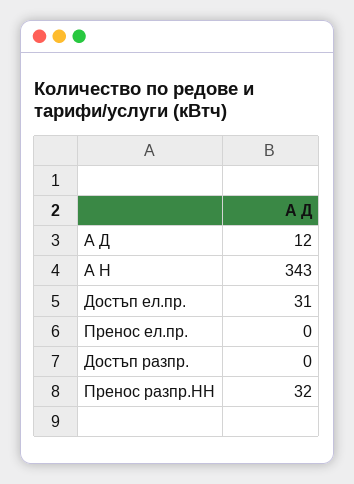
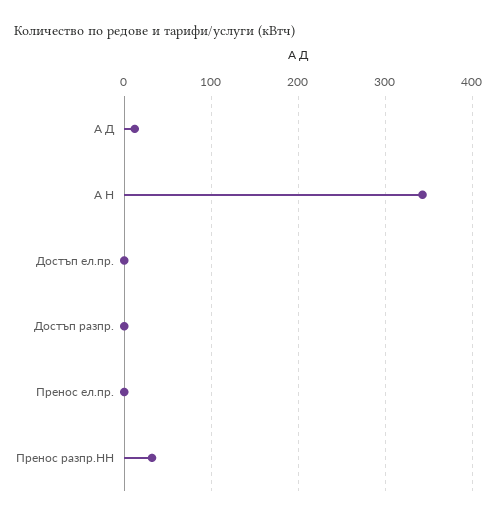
Достъп ел.пр.: 31 -> 0

